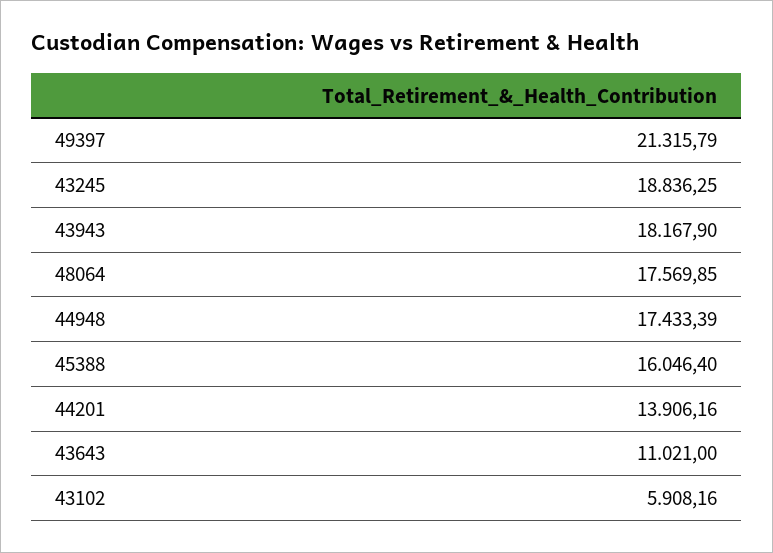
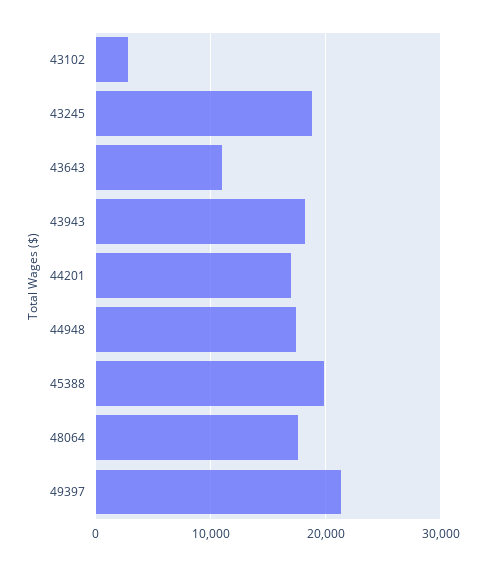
45388: 16046.4 -> 20000
44201: 13906.16 -> 17000
43102: 5908.16 -> 3000

